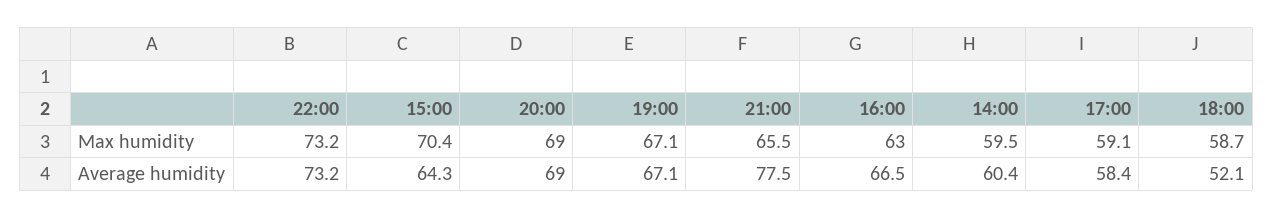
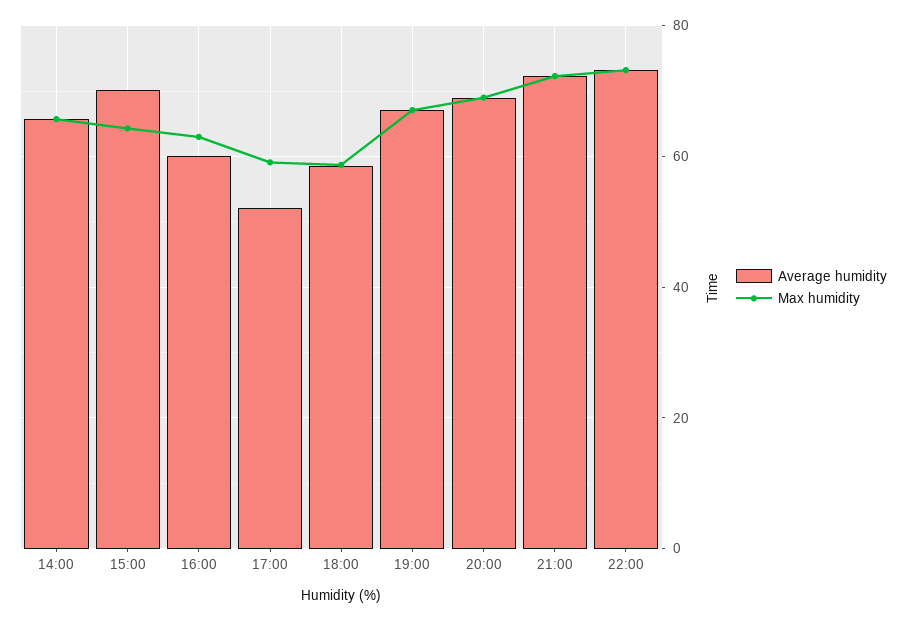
Max humidity, 15:00: 70.4 -> 64
Max humidity, 21:00: 65.5 -> 72
Max humidity, 14:00: 59.5 -> 66
Average humidity, 15:00: 64.3 -> 70
Average humidity, 21:00: 77.5 -> 72
Average humidity, 16:00: 66.5 -> 60
Average humidity, 14:00: 60.4 -> 66
Average humidity, 17:00: 58.4 -> 52
Average humidity, 18:00: 52.1 -> 58

